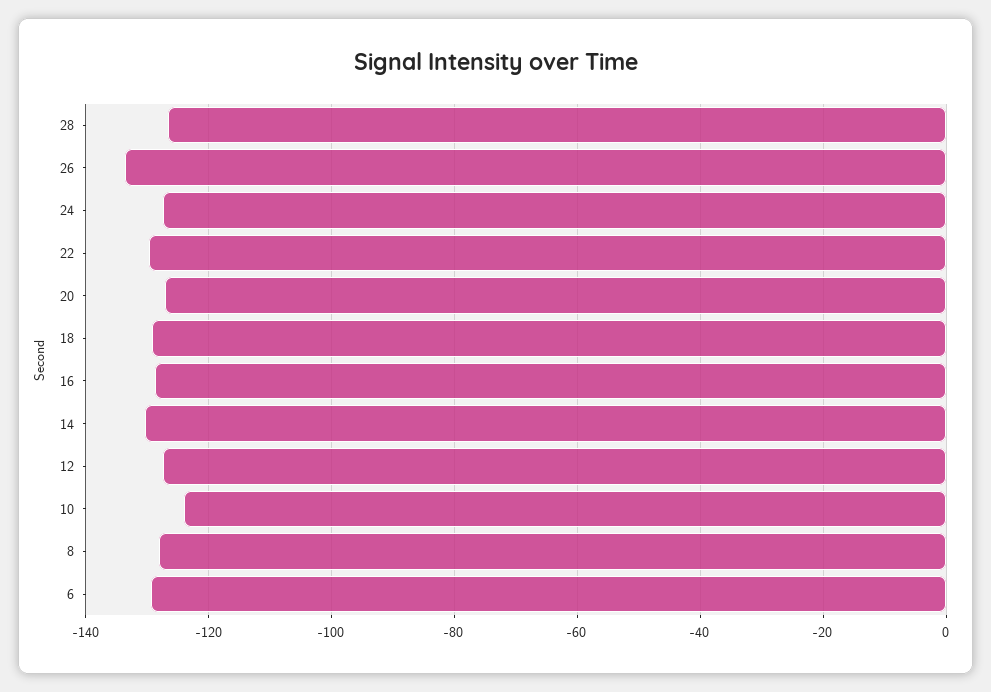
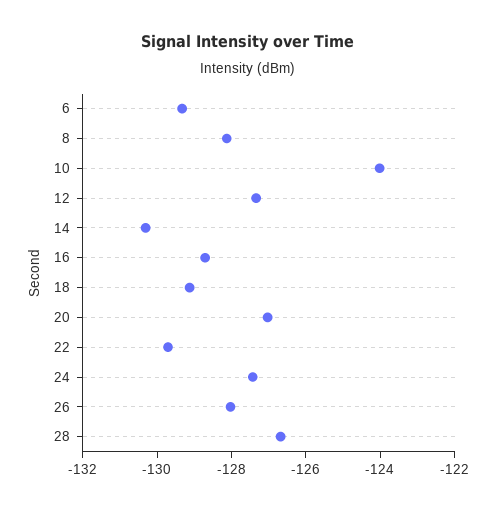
26: -134 -> -128

